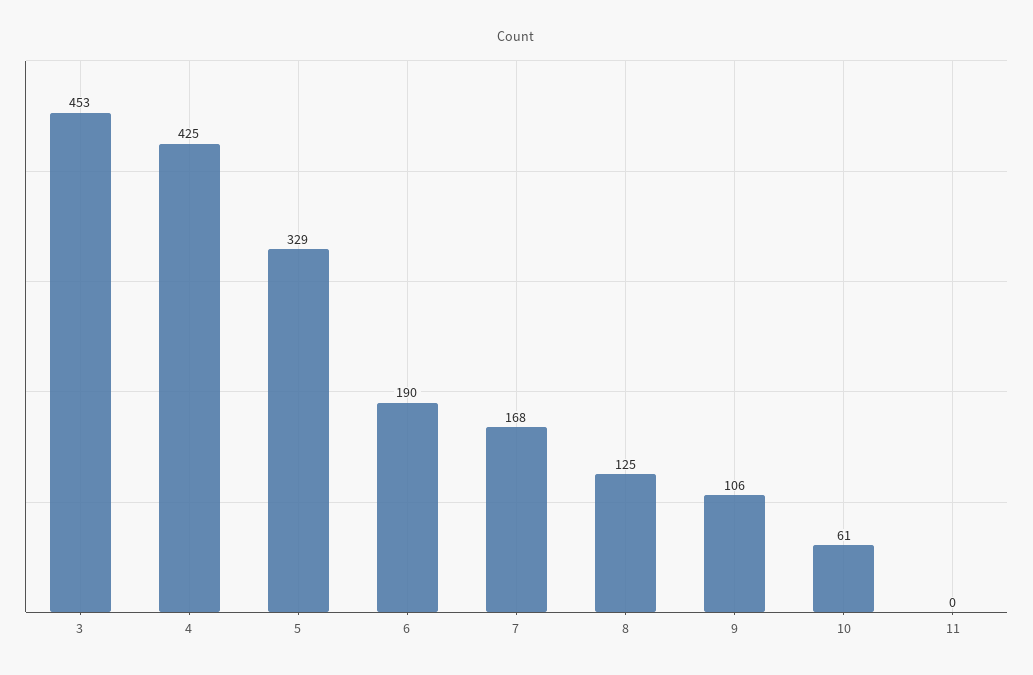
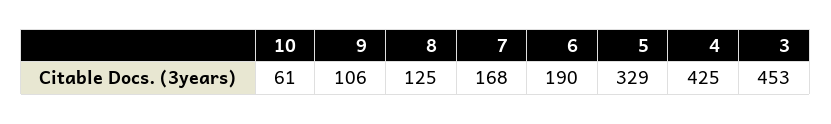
11: 0 -> none

